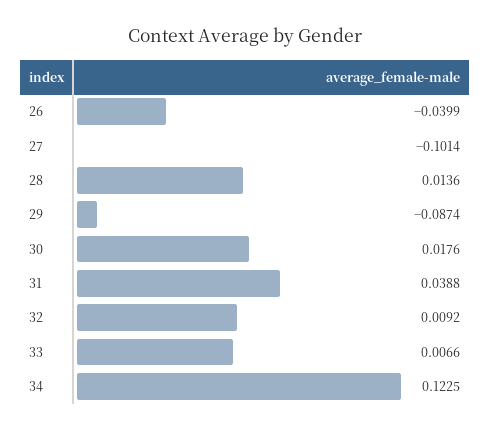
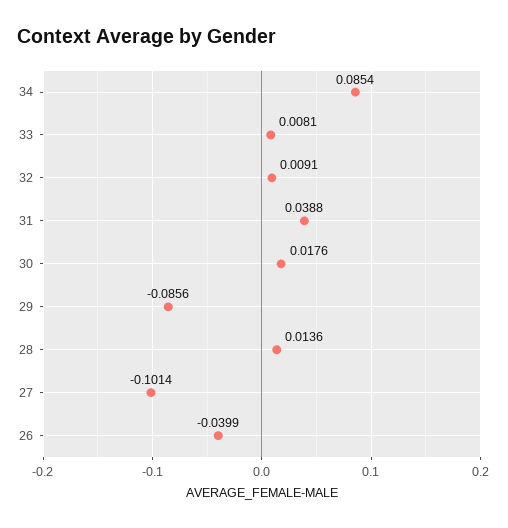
29: -0.0874 -> -0.0856
32: 0.0092 -> 0.0091
33: 0.0066 -> 0.0081
34: 0.1225 -> 0.0854

